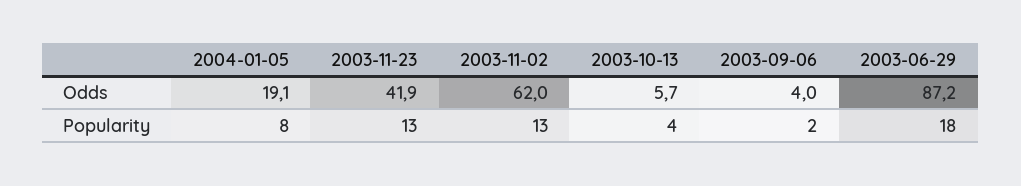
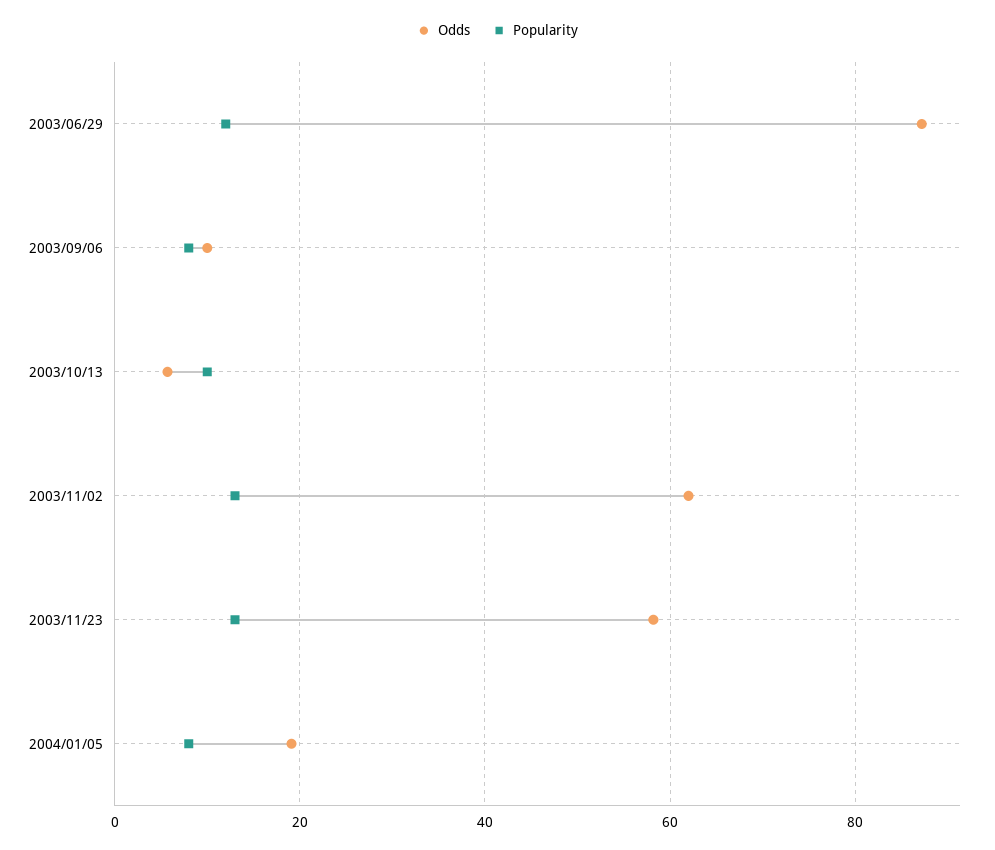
Odds, 2003-11-23: 41.9 -> 58
Odds, 2003-09-06: 4 -> 10
Popularity, 2003-10-13: 4 -> 10
Popularity, 2003-09-06: 2 -> 8
Popularity, 2003-06-29: 18 -> 12

